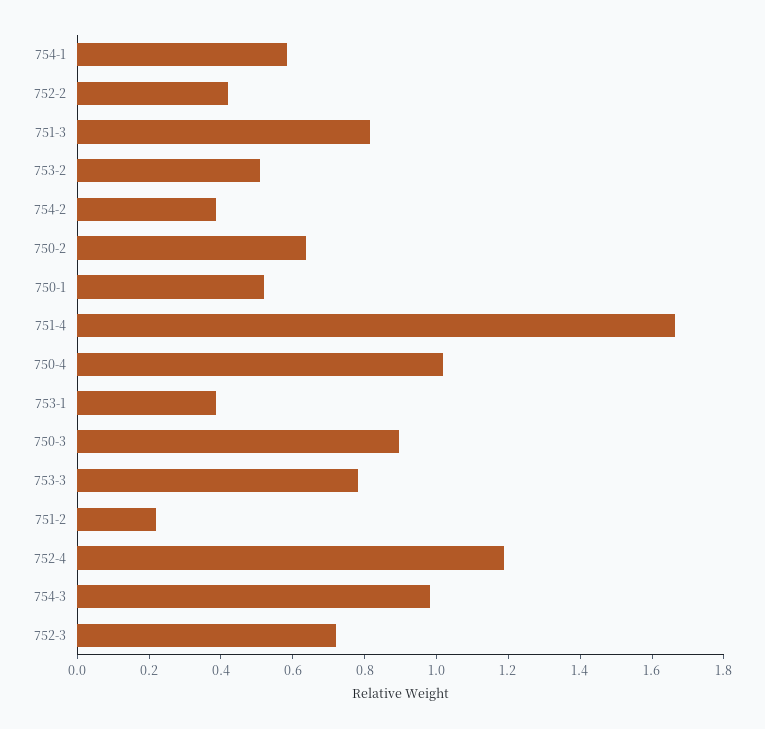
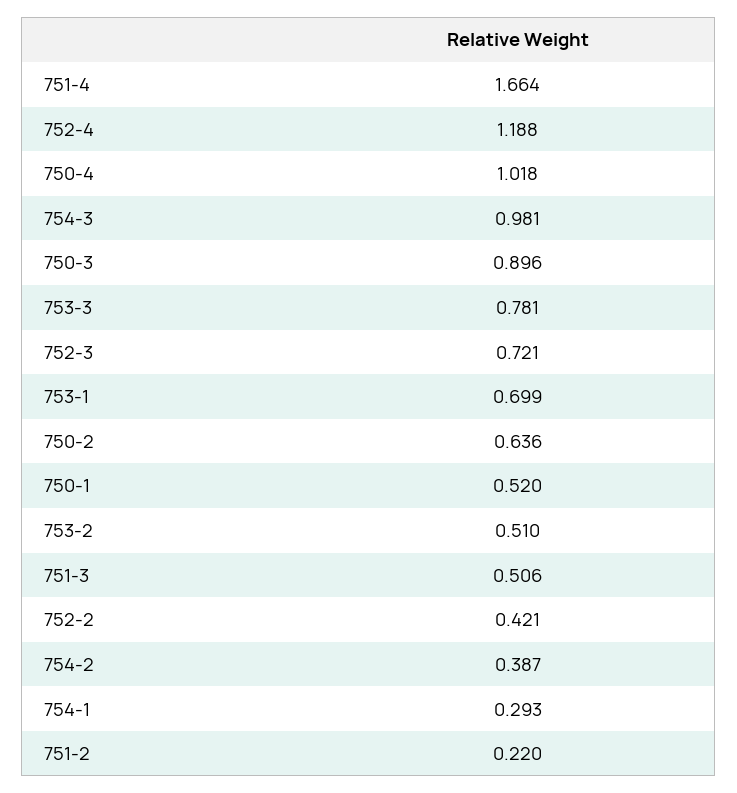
754-1: 0.6 -> 0.293
751-3: 0.8 -> 0.506
753-1: 0.4 -> 0.699

